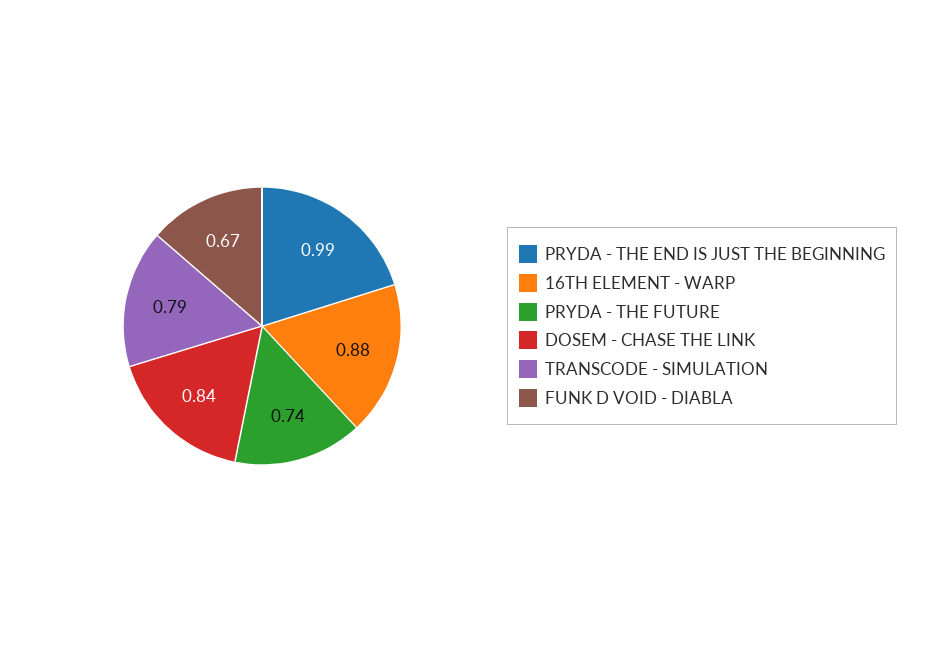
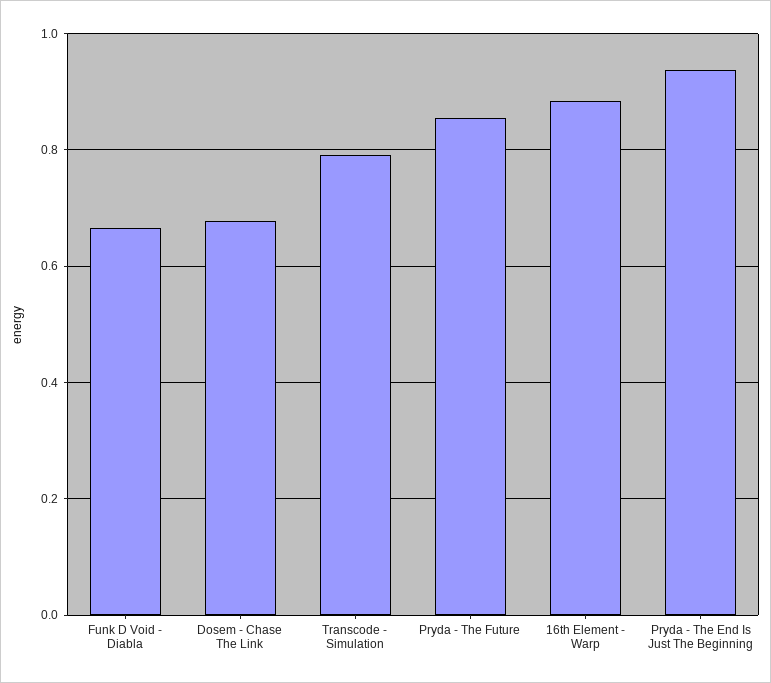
PRYDA - THE END IS JUST THE BEGINNING: 0.99 -> 0.94
PRYDA - THE FUTURE: 0.74 -> 0.86
DOSEM - CHASE THE LINK: 0.84 -> 0.68

